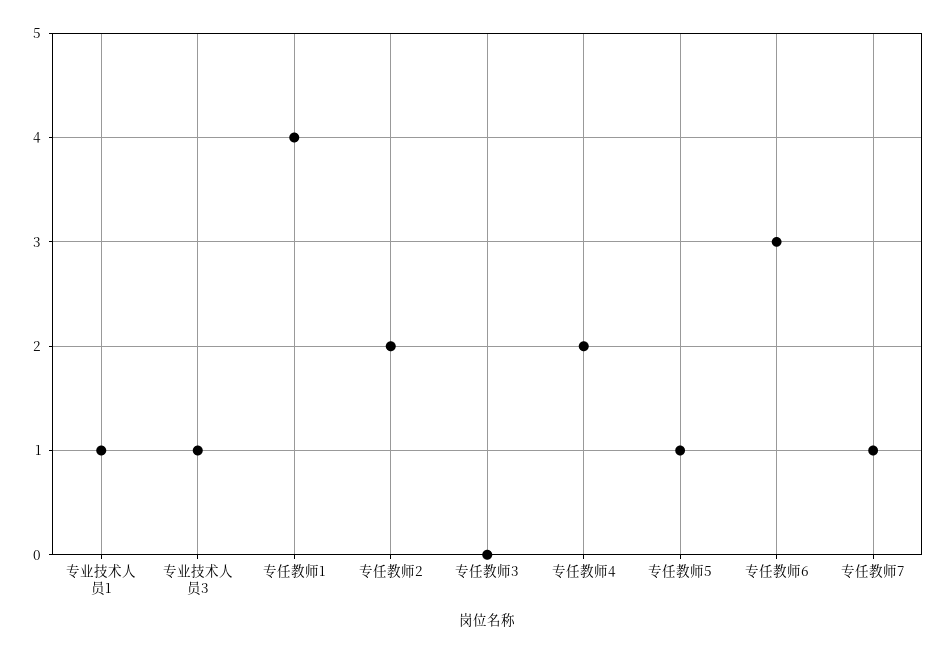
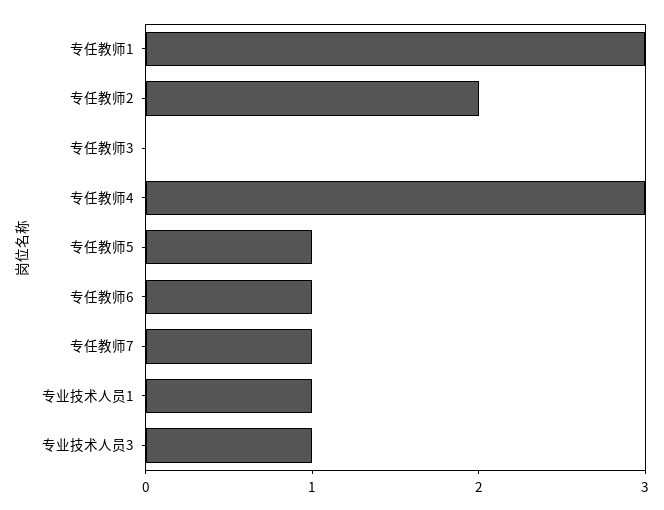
专任教师1: 4 -> 3
专任教师4: 2 -> 3
专任教师6: 3 -> 1

